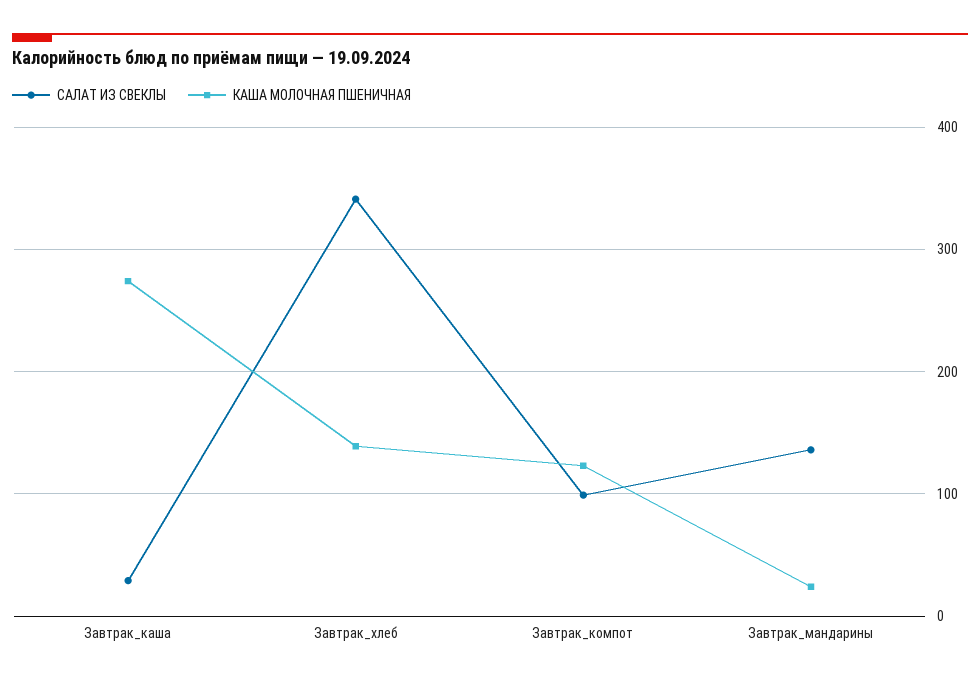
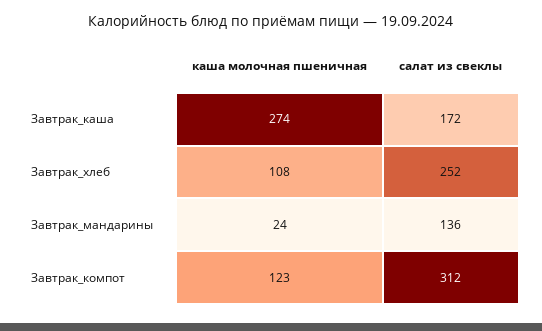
САЛАТ ИЗ СВЕКЛЫ, Завтрак_каша: 30 -> 172
САЛАТ ИЗ СВЕКЛЫ, Завтрак_хлеб: 340 -> 252
КАША МОЛОЧНАЯ ПШЕНИЧНАЯ, Завтрак_хлеб: 140 -> 108
САЛАТ ИЗ СВЕКЛЫ, Завтрак_компот: 100 -> 312

